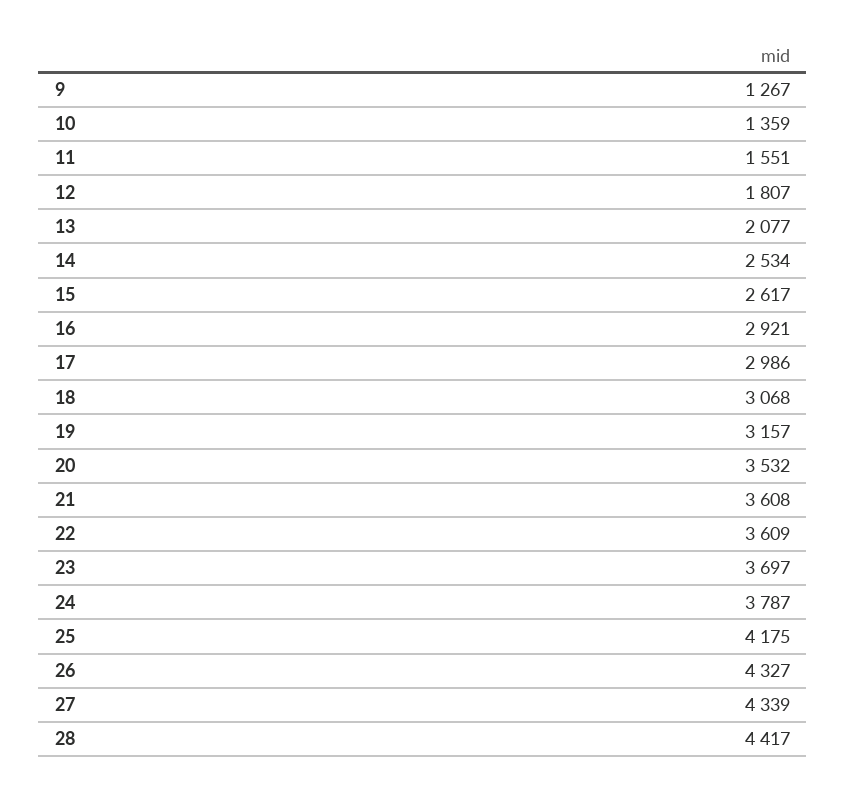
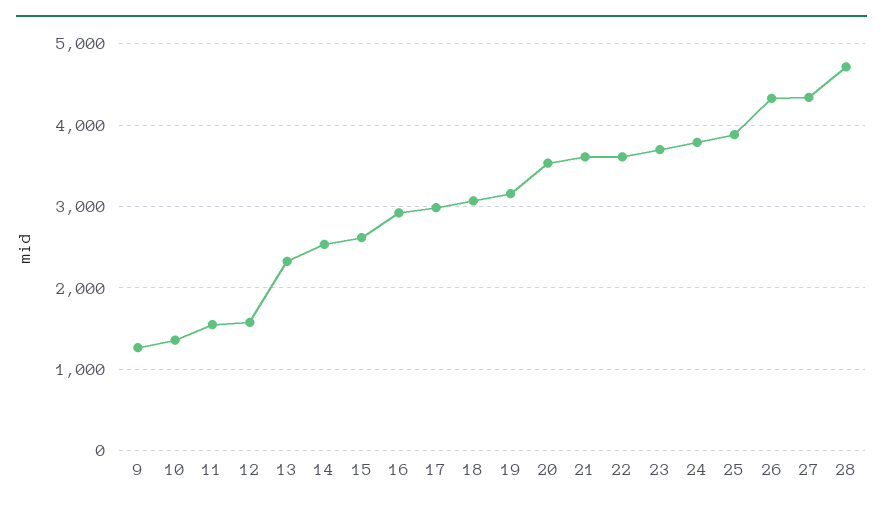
12: 1807 -> 1600
13: 2077 -> 2300
25: 4175 -> 3900
28: 4417 -> 4700

